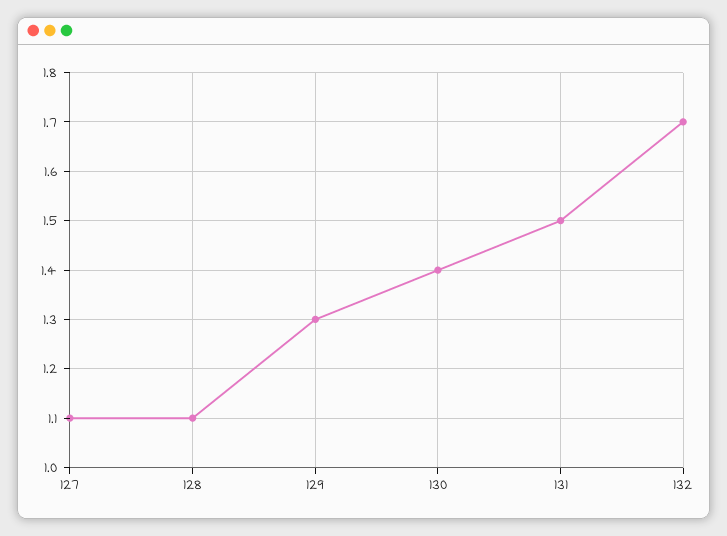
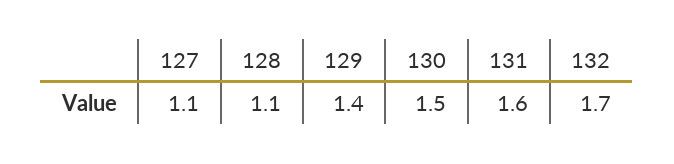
129: 1.3 -> 1.4
130: 1.4 -> 1.5
131: 1.5 -> 1.6

